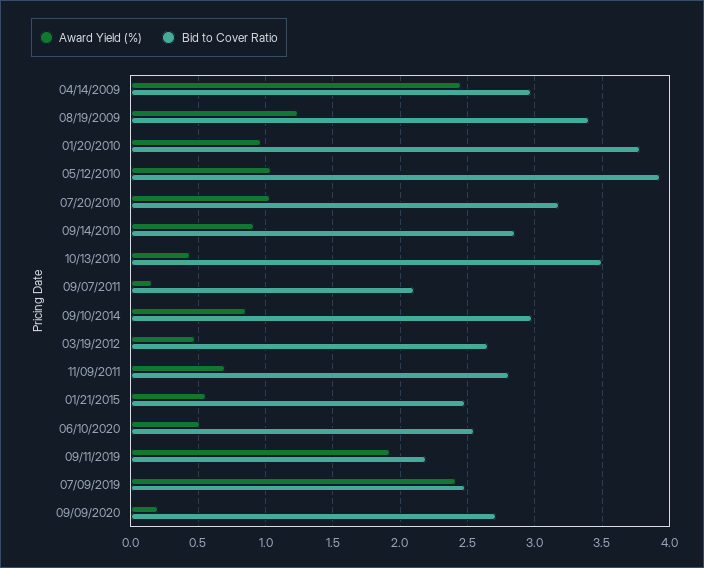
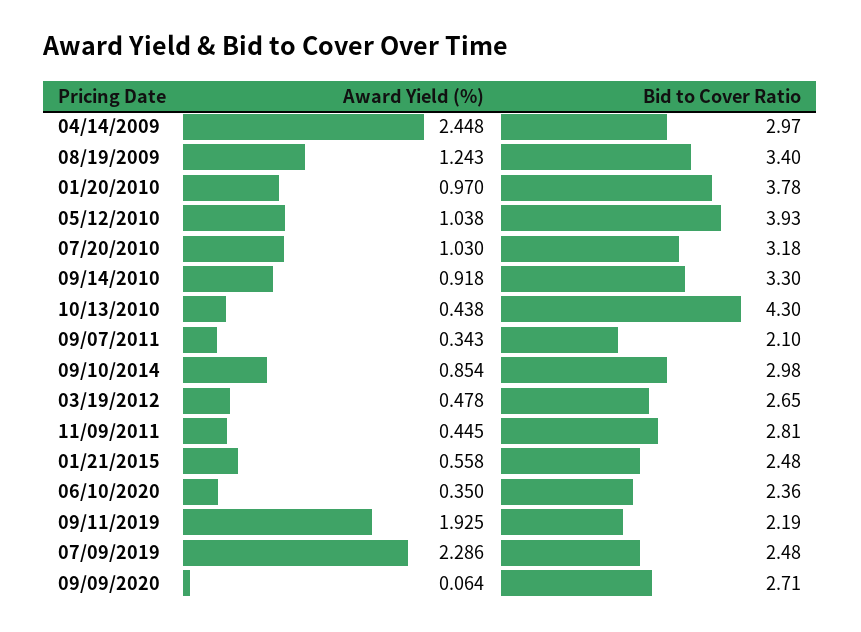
Bid to Cover Ratio, 09/14/2010: 2.85 -> 3.3
Bid to Cover Ratio, 10/13/2010: 3.5 -> 4.3
Award Yield (%), 09/07/2011: 0.15 -> 0.343
Award Yield (%), 11/09/2011: 0.7 -> 0.445
Award Yield (%), 06/10/2020: 0.5 -> 0.35
Bid to Cover Ratio, 06/10/2020: 2.55 -> 2.36
Award Yield (%), 07/09/2019: 2.4 -> 2.286
Award Yield (%), 09/09/2020: 0.2 -> 0.064

